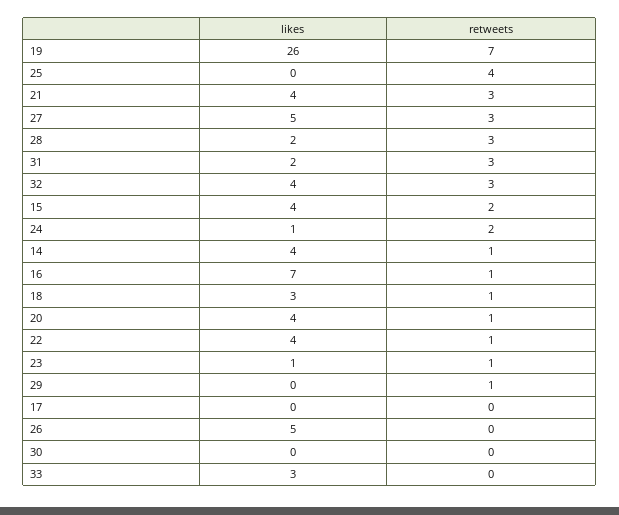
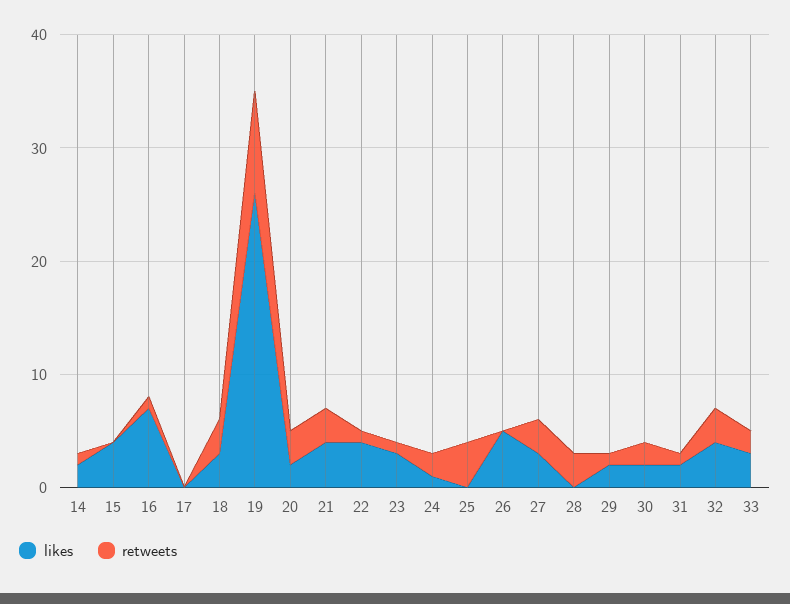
retweets, 19: 7 -> 9
likes, 27: 5 -> 3
likes, 28: 2 -> 0
retweets, 31: 3 -> 1
retweets, 15: 2 -> 0
likes, 14: 4 -> 2
retweets, 18: 1 -> 3
likes, 20: 4 -> 2
retweets, 20: 1 -> 3
likes, 23: 1 -> 3
likes, 29: 0 -> 2
likes, 30: 0 -> 2
retweets, 30: 0 -> 2
retweets, 33: 0 -> 2

